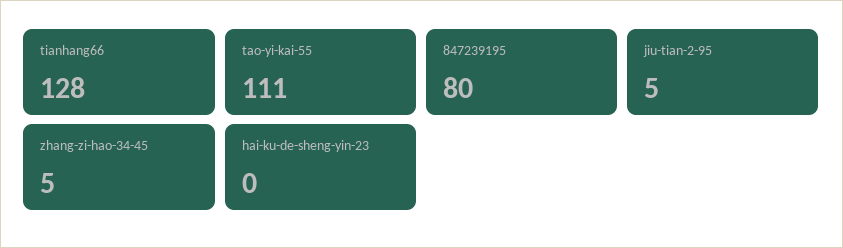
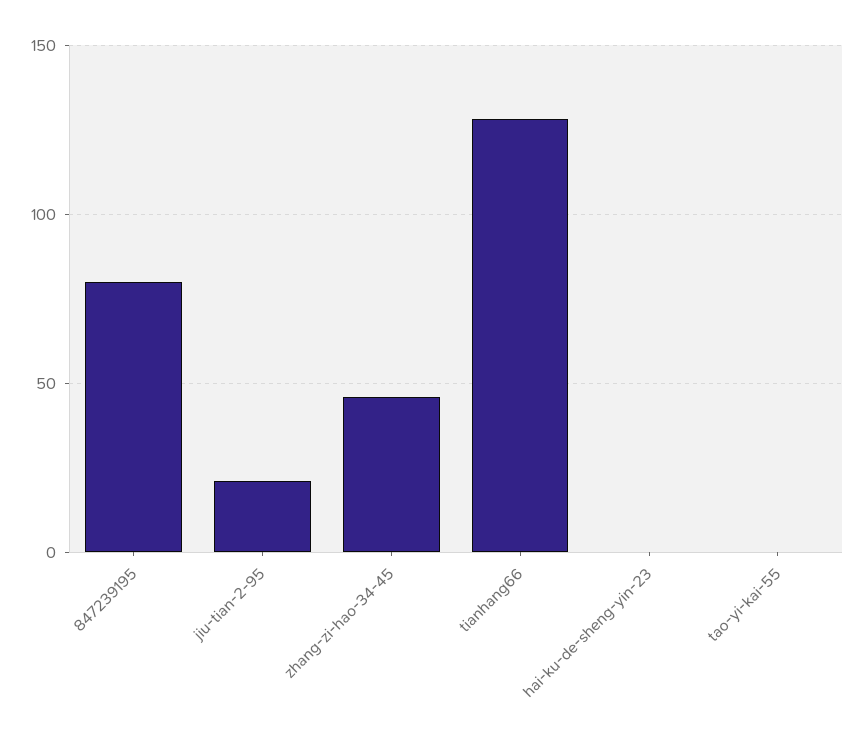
tao-yi-kai-55: 111 -> 0
jiu-tian-2-95: 5 -> 20
zhang-zi-hao-34-45: 5 -> 45

